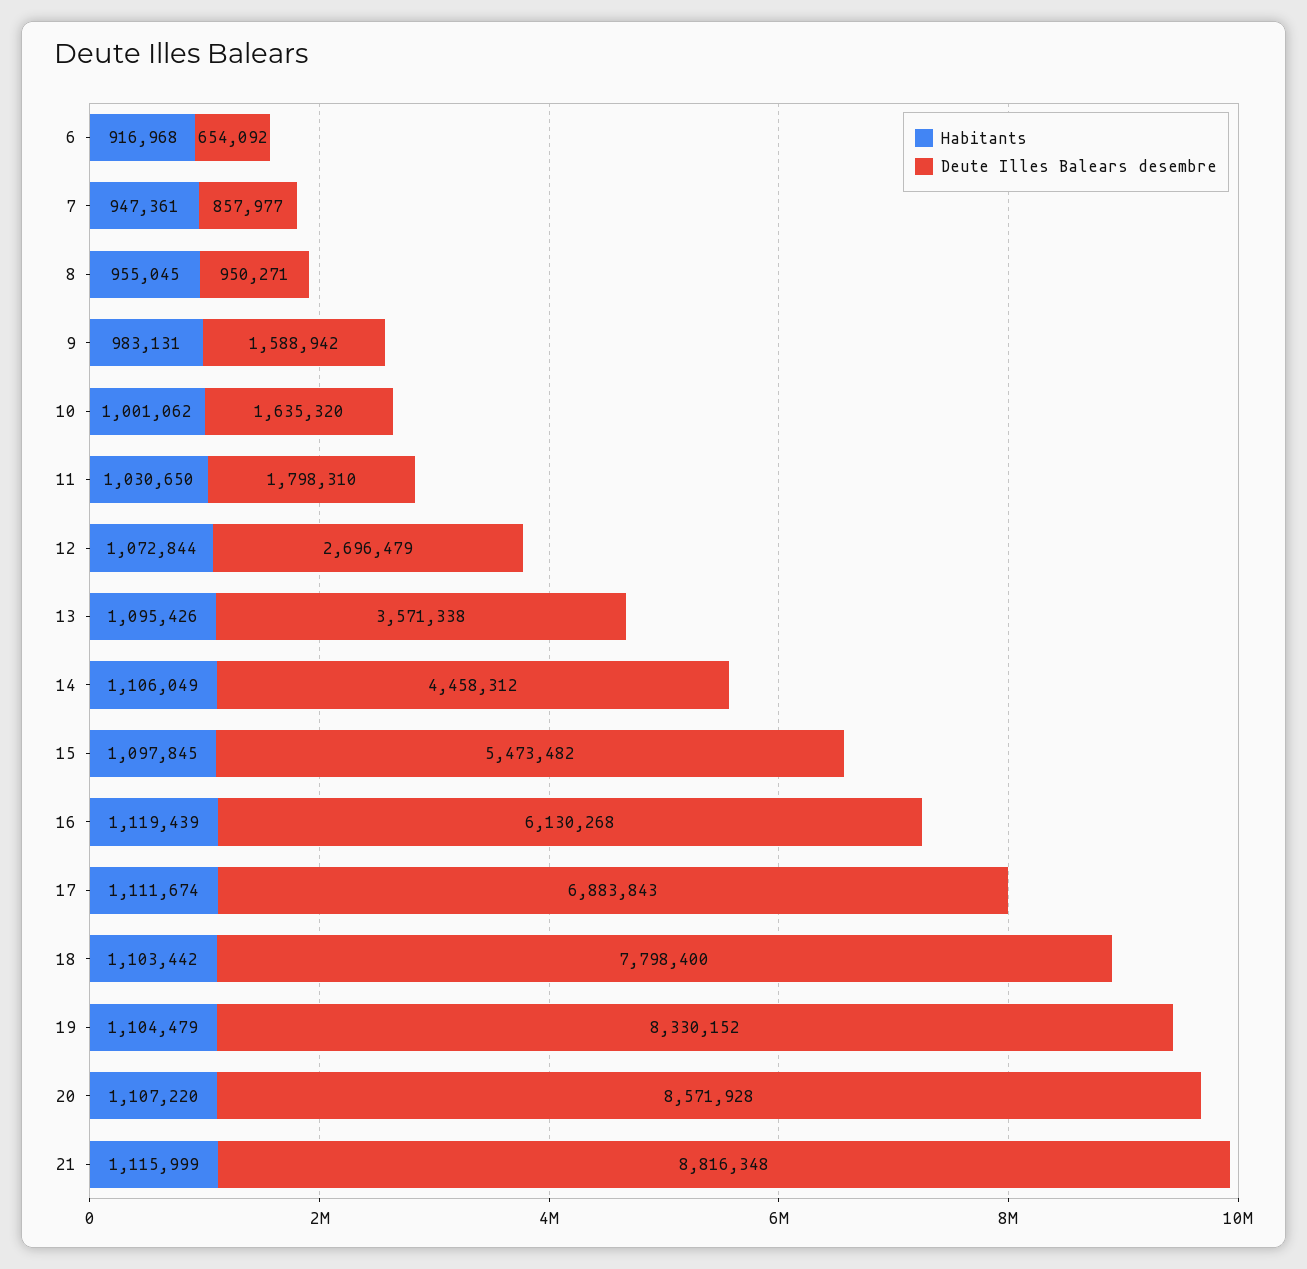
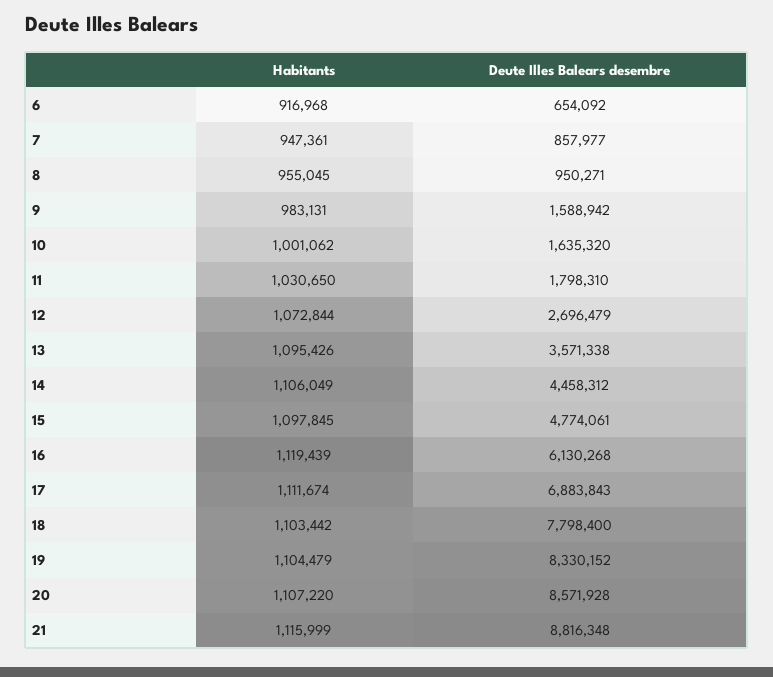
Deute Illes Balears desembre, 15: 5473482 -> 4774061

